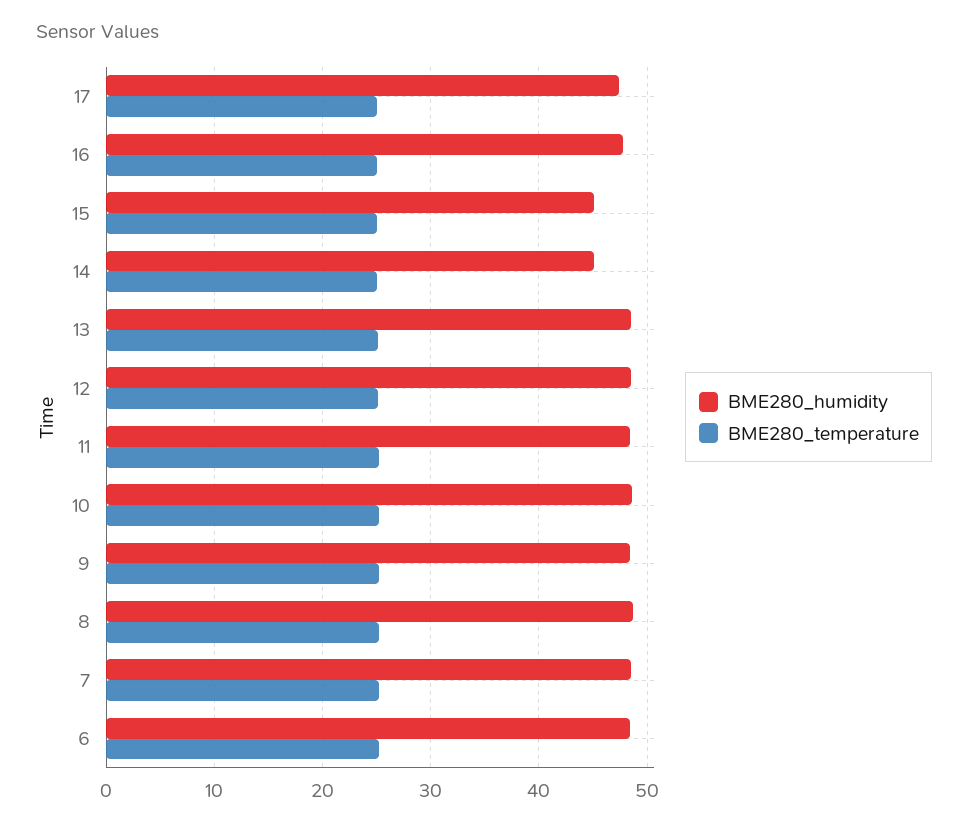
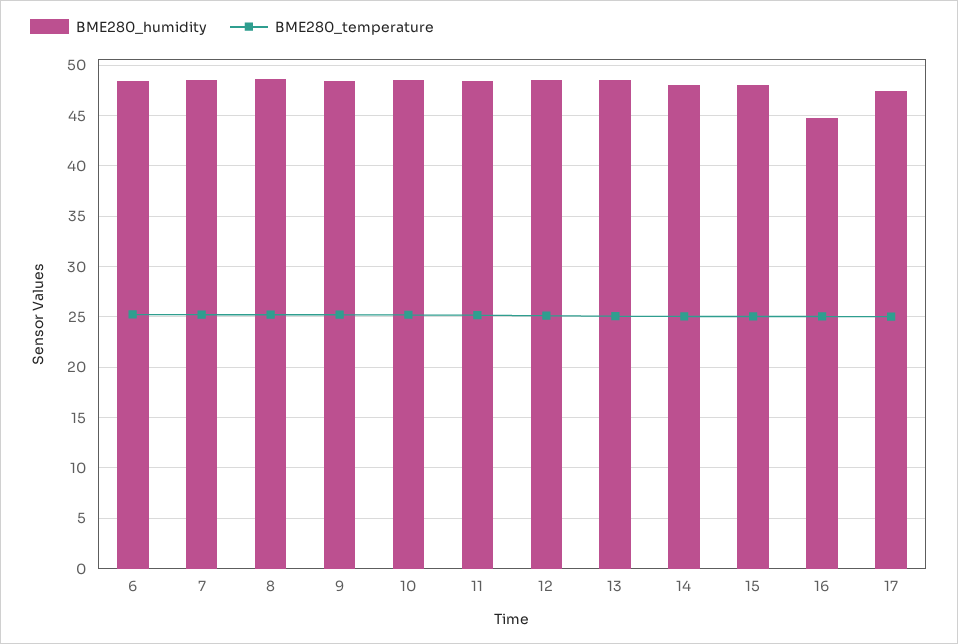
BME280_humidity, 16: 48 -> 45
BME280_humidity, 15: 45 -> 48
BME280_humidity, 14: 45 -> 48

